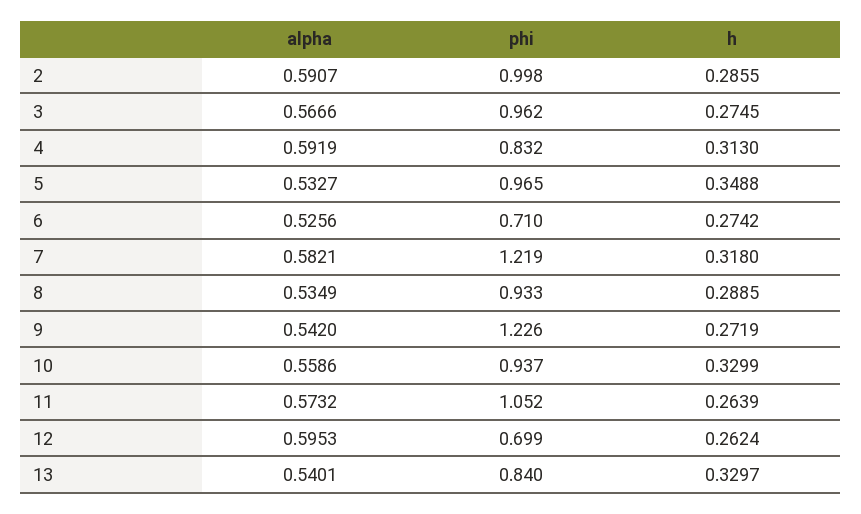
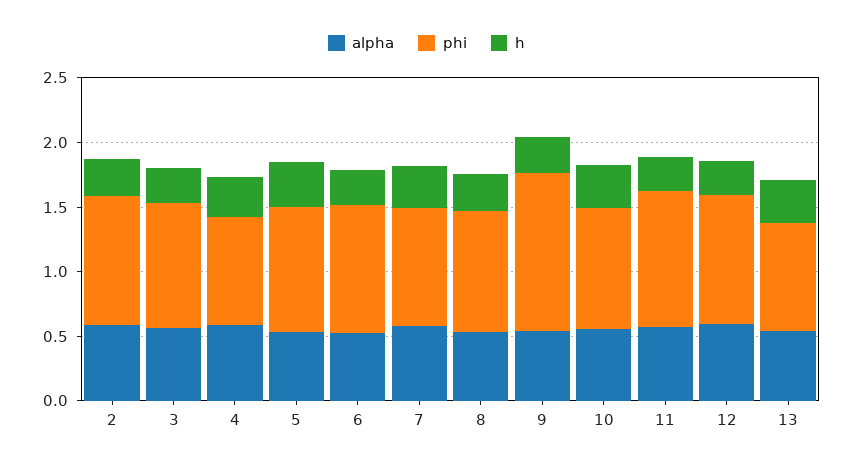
phi, 6: 0.71 -> 1
phi, 7: 1.219 -> 0.9
phi, 12: 0.699 -> 1

